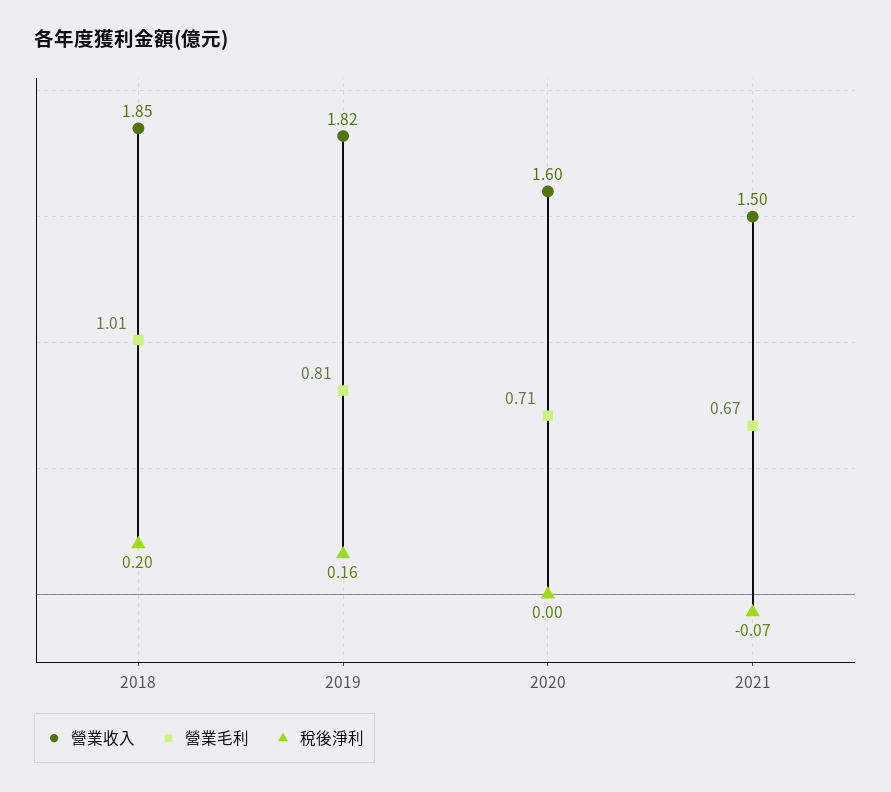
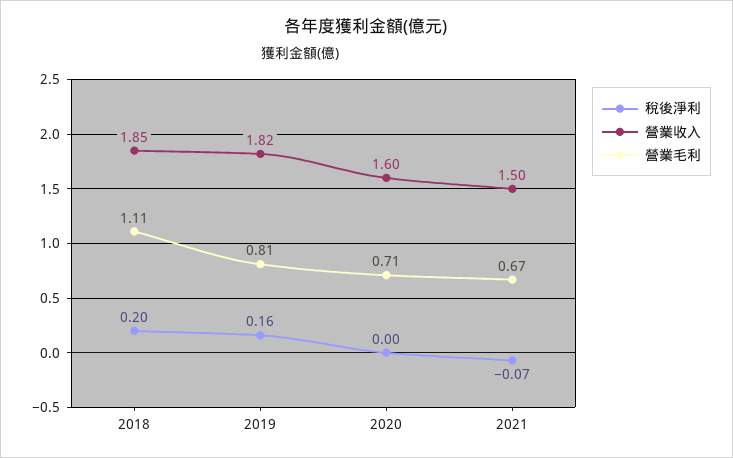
營業毛利, 2018: 1.01 -> 1.11

